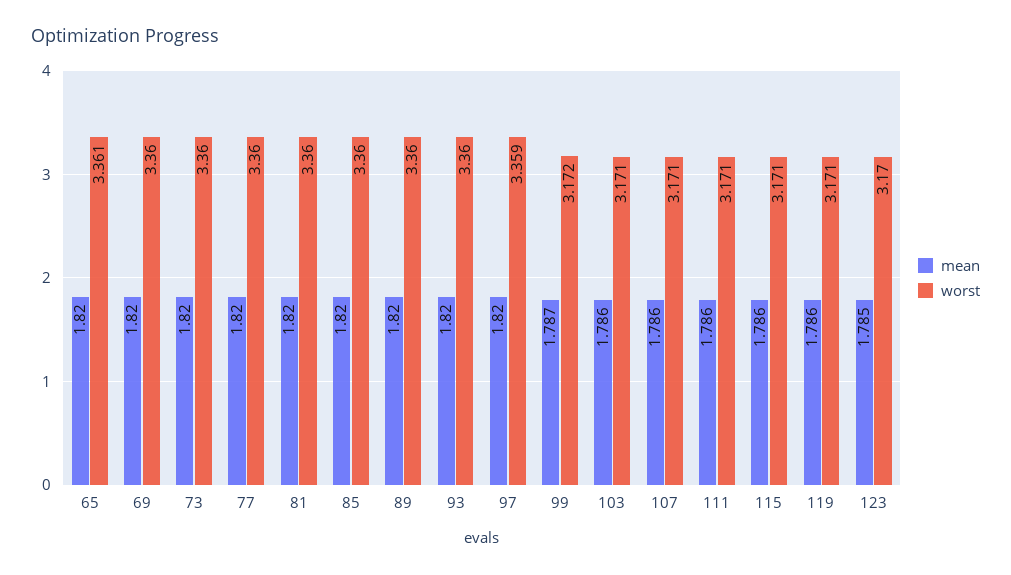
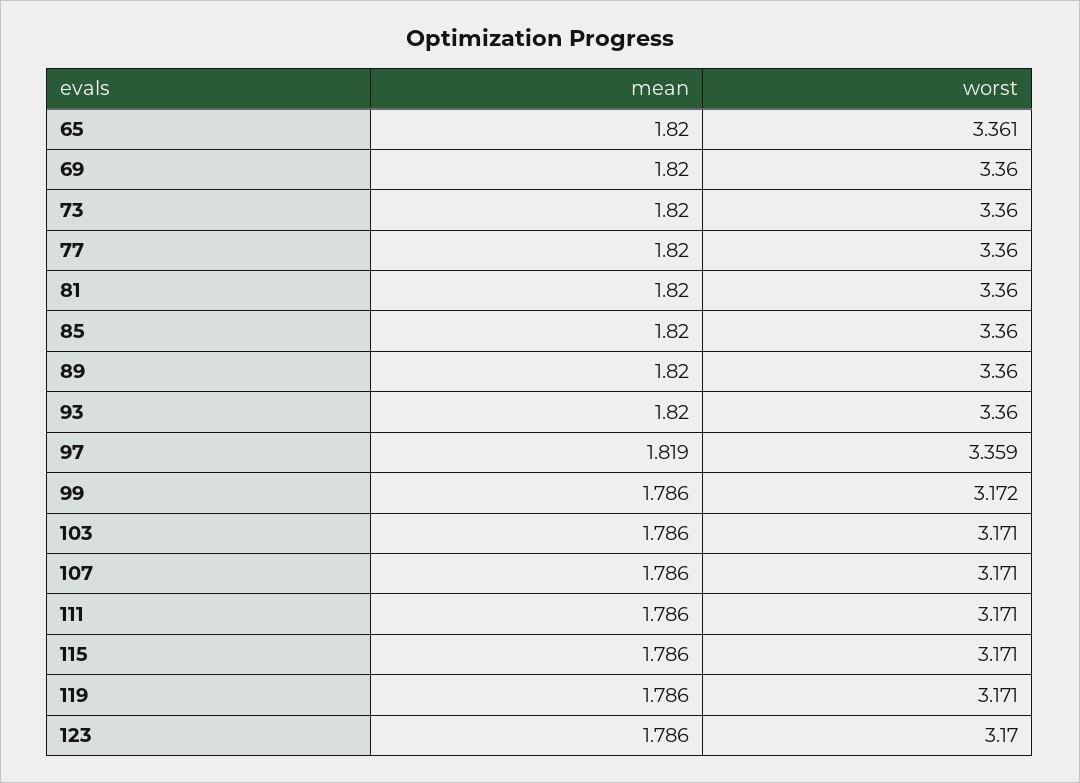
mean, 97: 1.82 -> 1.819
mean, 99: 1.787 -> 1.786
mean, 123: 1.785 -> 1.786

